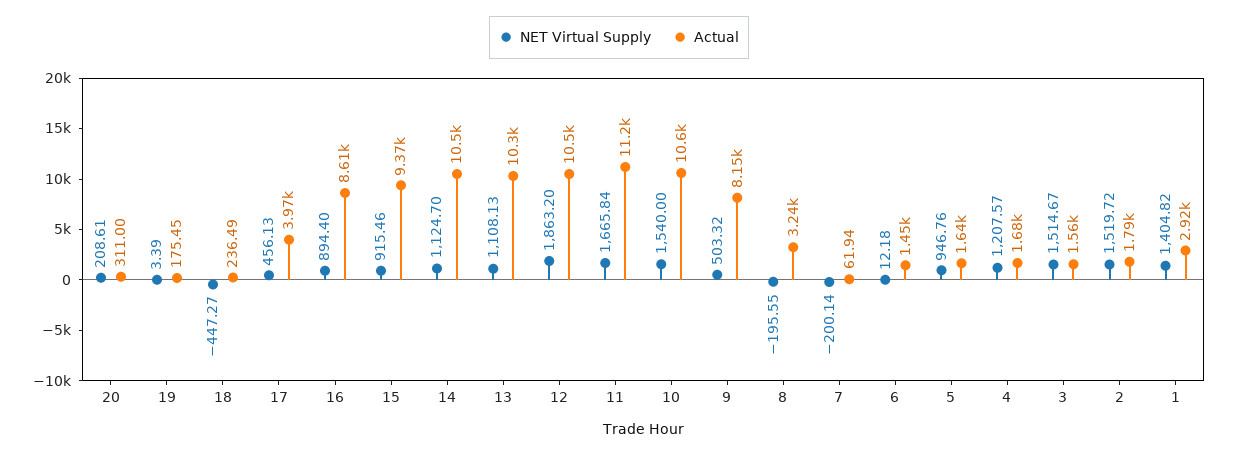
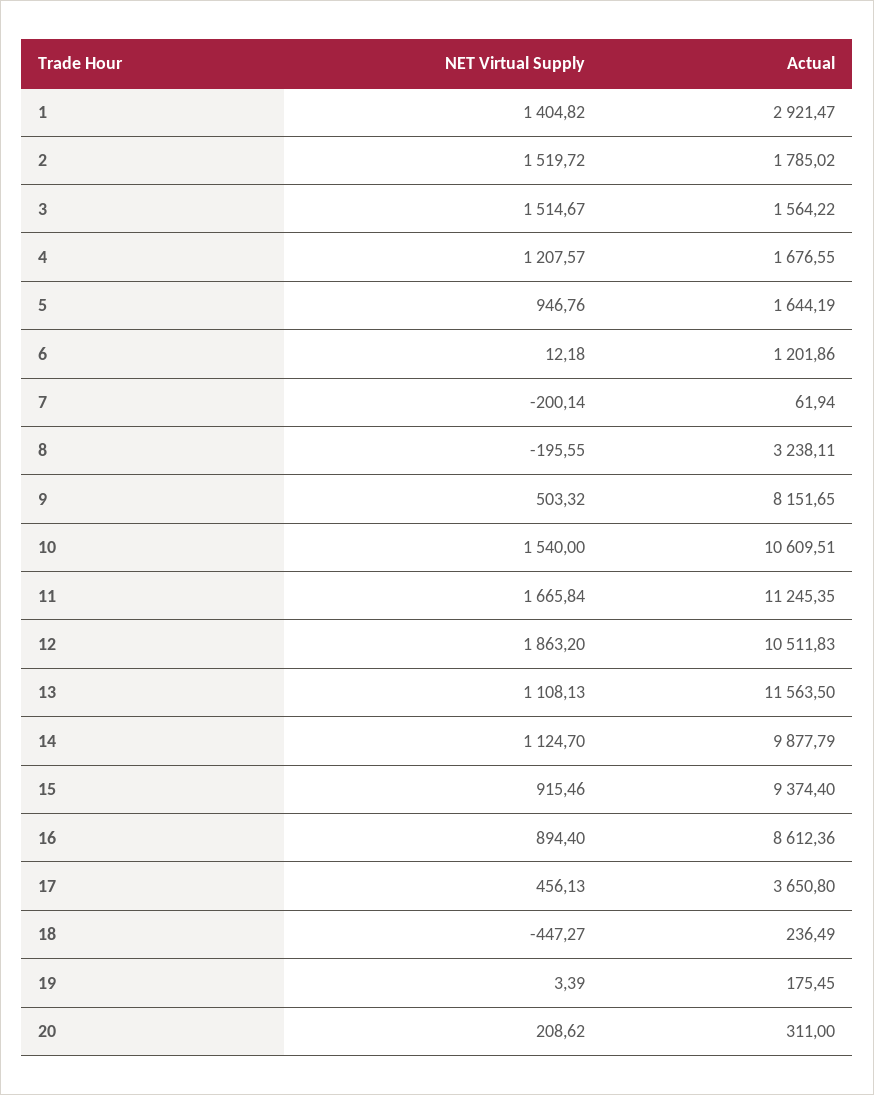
NET Virtual Supply, 20: 208.61 -> 208.62
Actual, 17: 3970 -> 3650.8
Actual, 14: 10500 -> 9877.79
Actual, 13: 10300 -> 11563.5
Actual, 6: 1450 -> 1201.86

